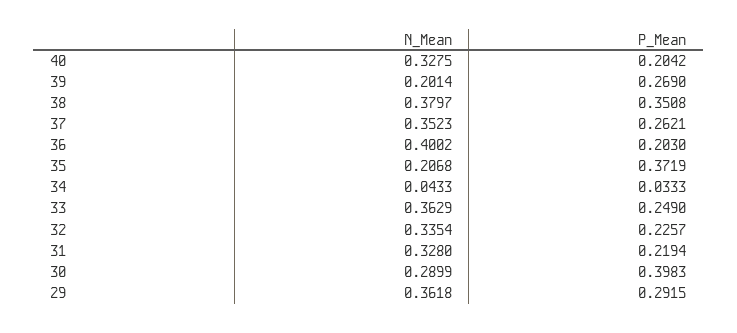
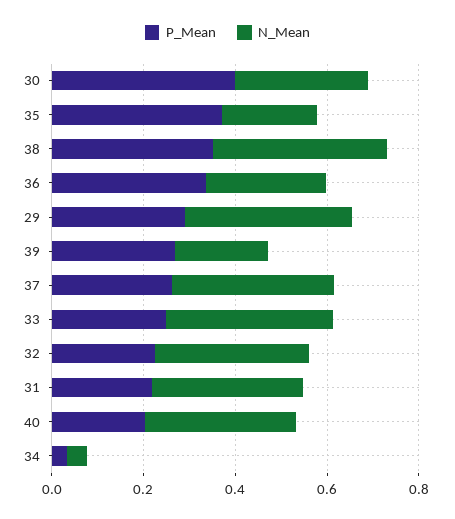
N_Mean, 36: 0.4002 -> 0.25
P_Mean, 36: 0.203 -> 0.35

